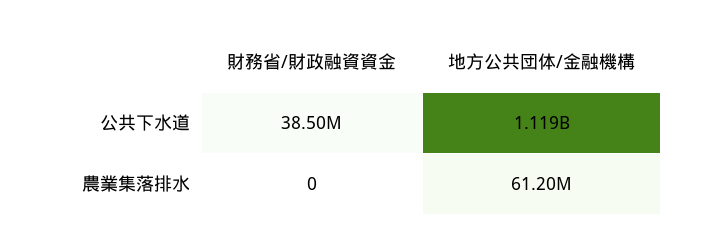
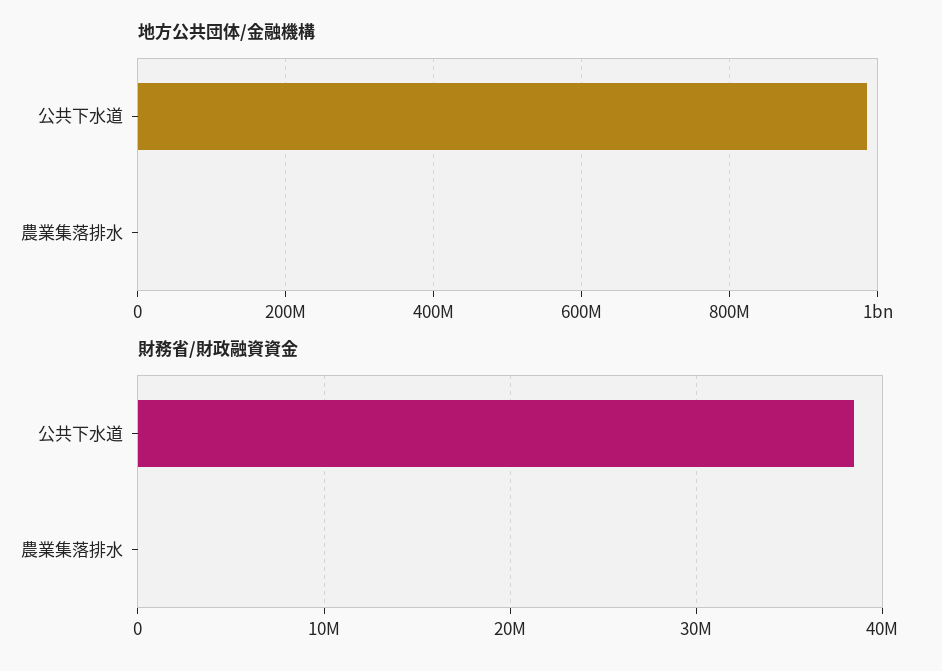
地方公共団体/金融機構, 公共下水道: 1119000000 -> 980000000
地方公共団体/金融機構, 農業集落排水: 61200000 -> 0

